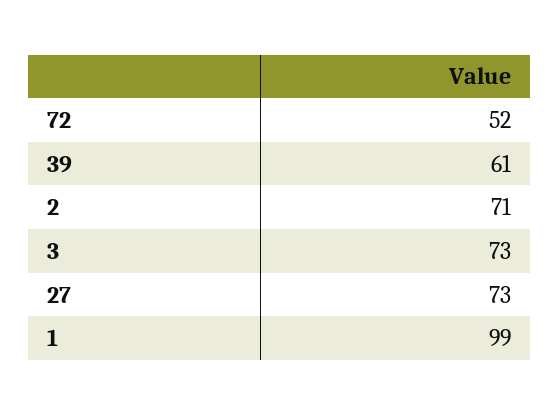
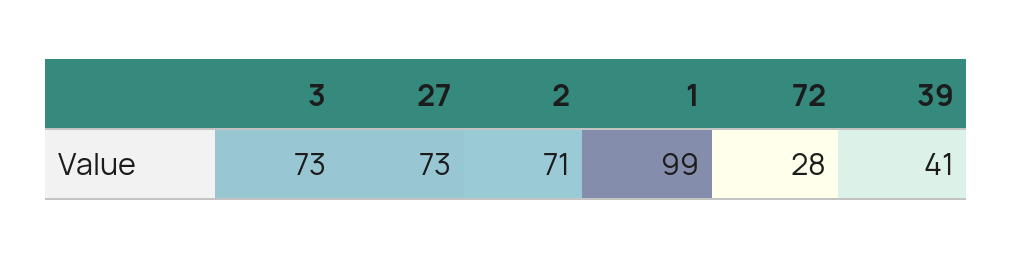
72: 52 -> 28
39: 61 -> 41

